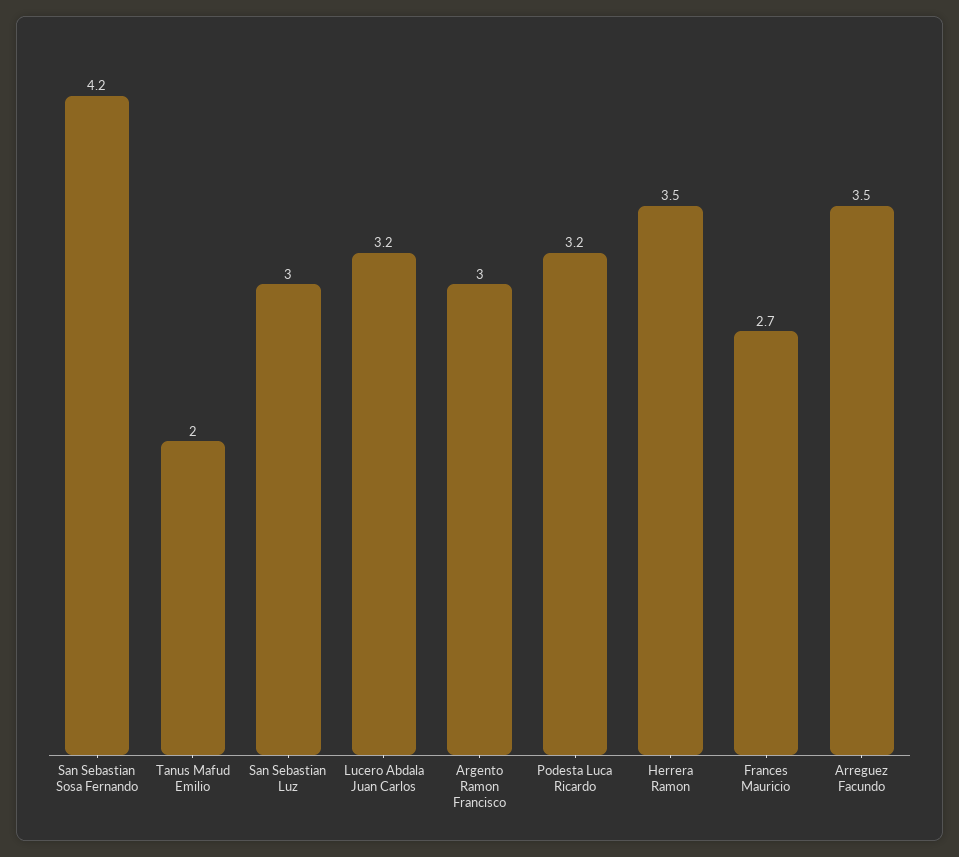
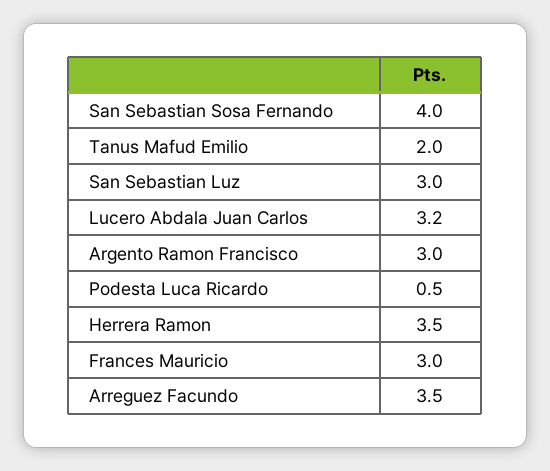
San Sebastian Sosa Fernando: 4.2 -> 4
Podesta Luca Ricardo: 3.2 -> 0.5
Frances Mauricio: 2.7 -> 3

